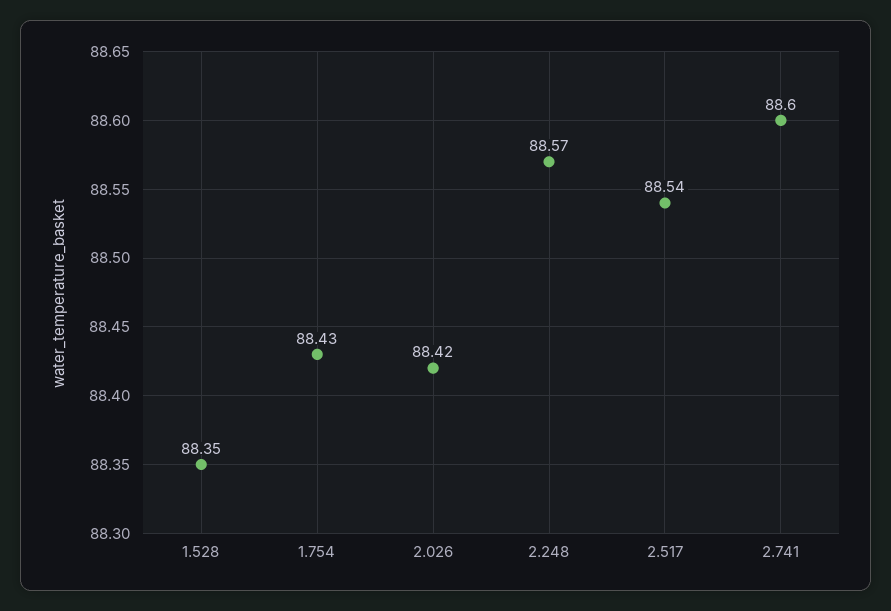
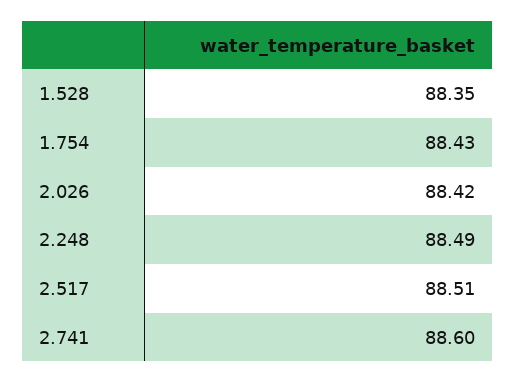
2.248: 88.57 -> 88.49
2.517: 88.54 -> 88.51

